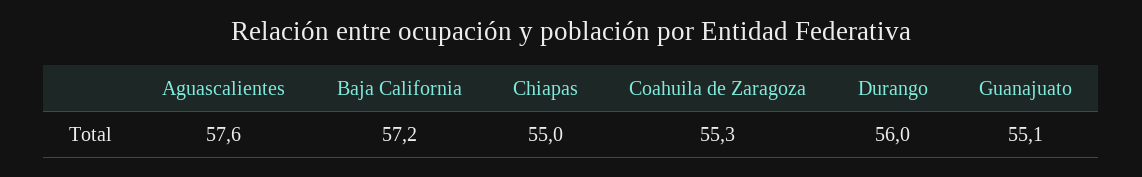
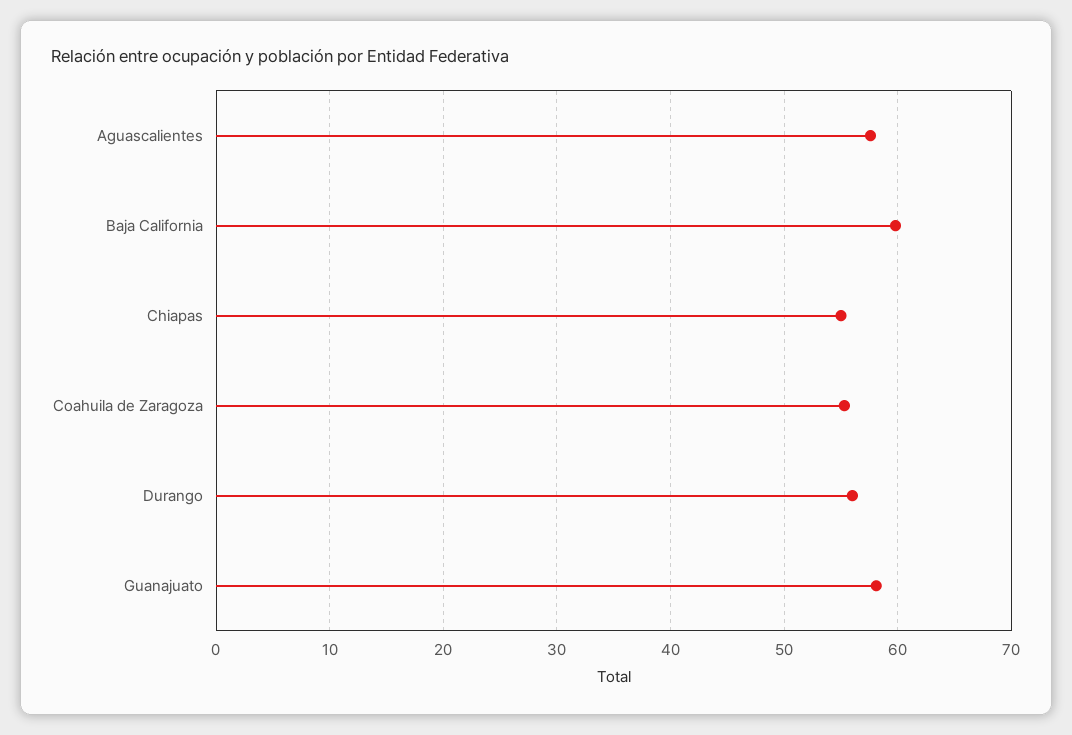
Baja California: 57.2 -> 60
Guanajuato: 55.1 -> 58

